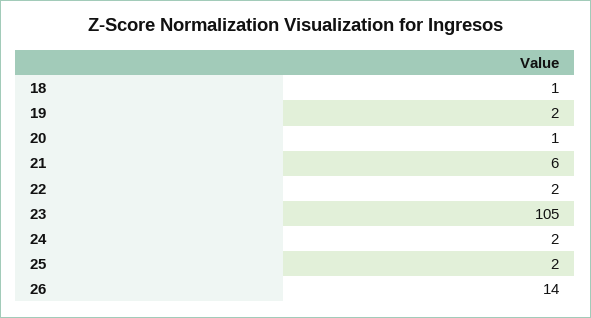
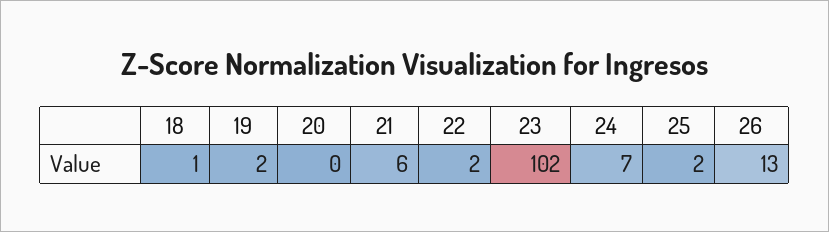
20: 1 -> 0
23: 105 -> 102
24: 2 -> 7
26: 14 -> 13

